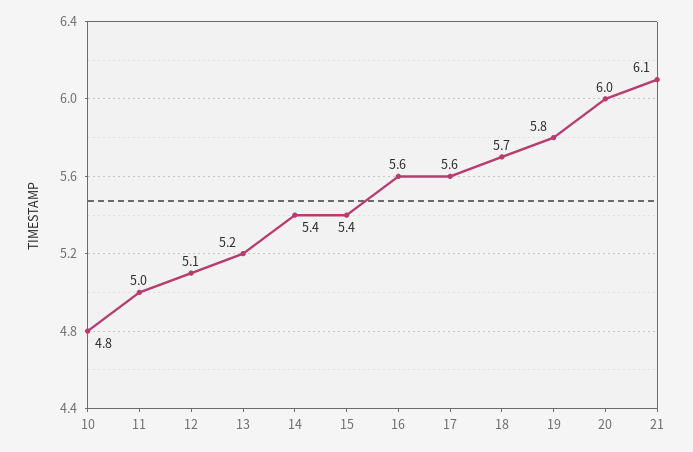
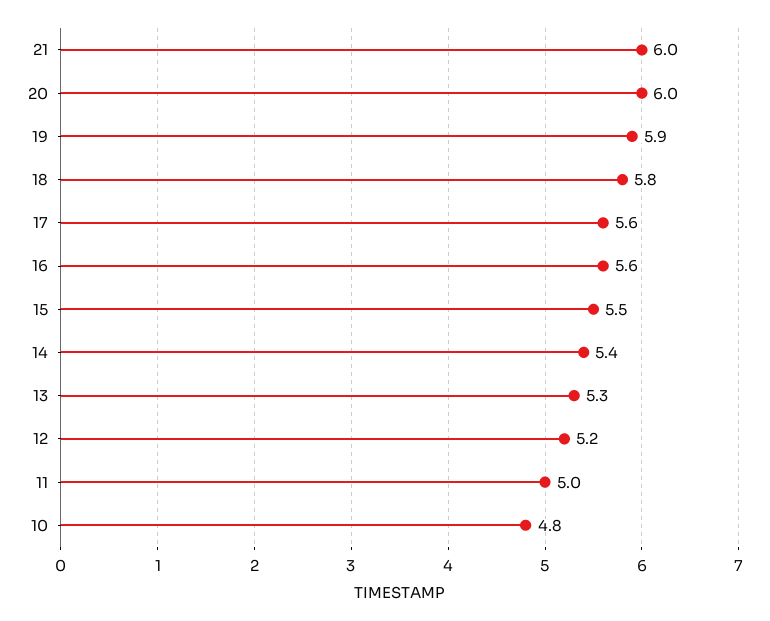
12: 5.1 -> 5.2
13: 5.2 -> 5.3
15: 5.4 -> 5.5
18: 5.7 -> 5.8
19: 5.8 -> 5.9
21: 6.1 -> 6

